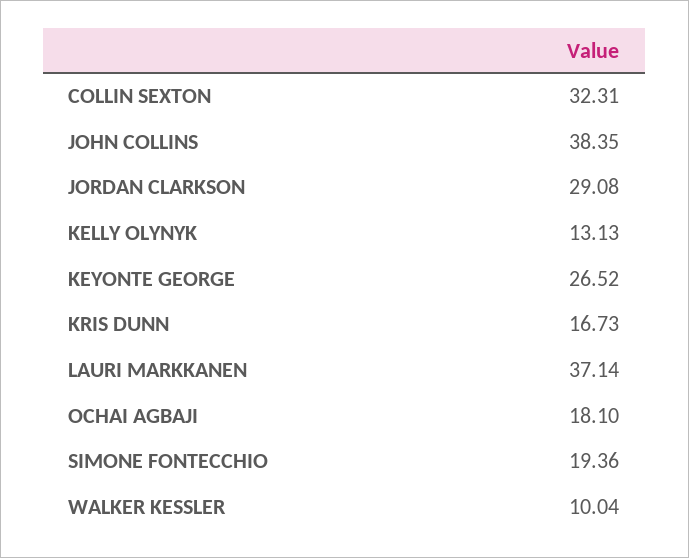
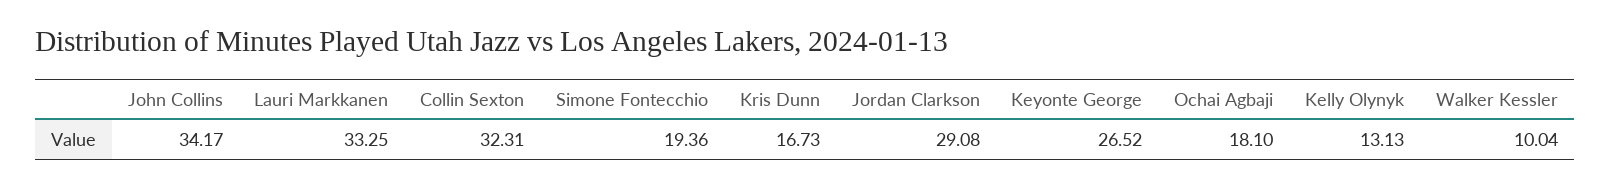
JOHN COLLINS: 38.35 -> 34.17
LAURI MARKKANEN: 37.14 -> 33.25

